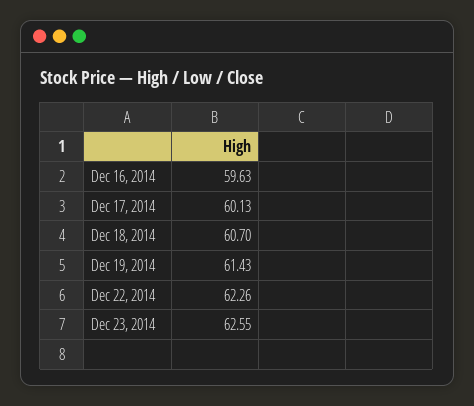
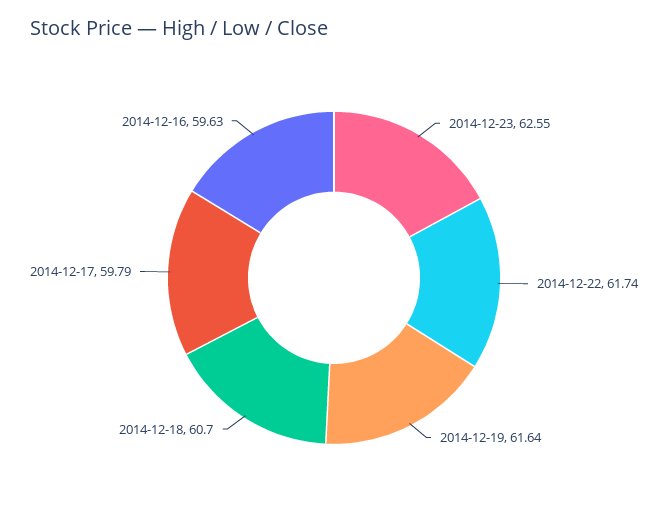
Dec 17, 2014: 60.13 -> 59.79
Dec 19, 2014: 61.43 -> 61.64
Dec 22, 2014: 62.26 -> 61.74

